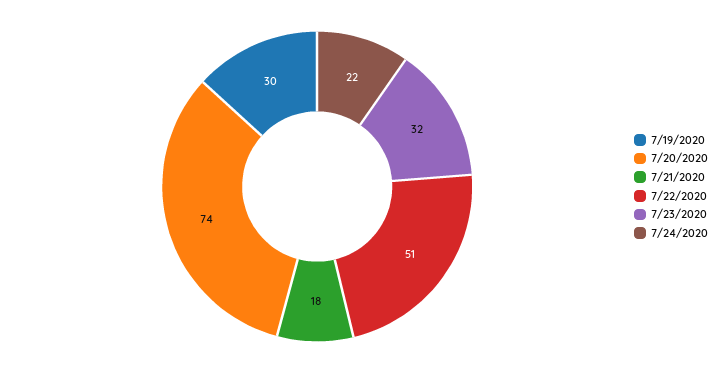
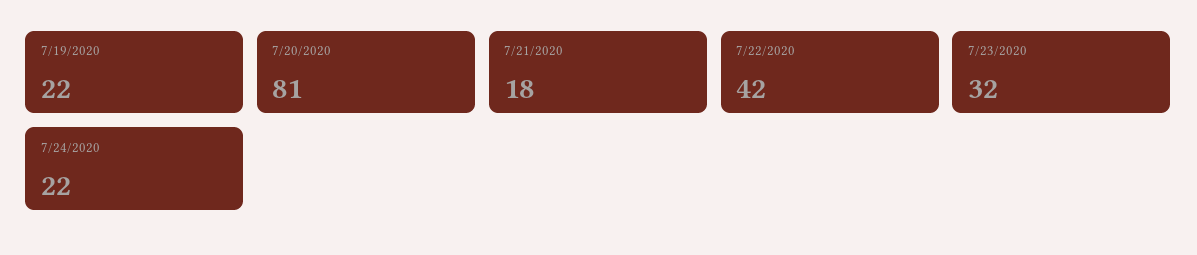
7/19/2020: 30 -> 22
7/20/2020: 74 -> 81
7/22/2020: 51 -> 42

